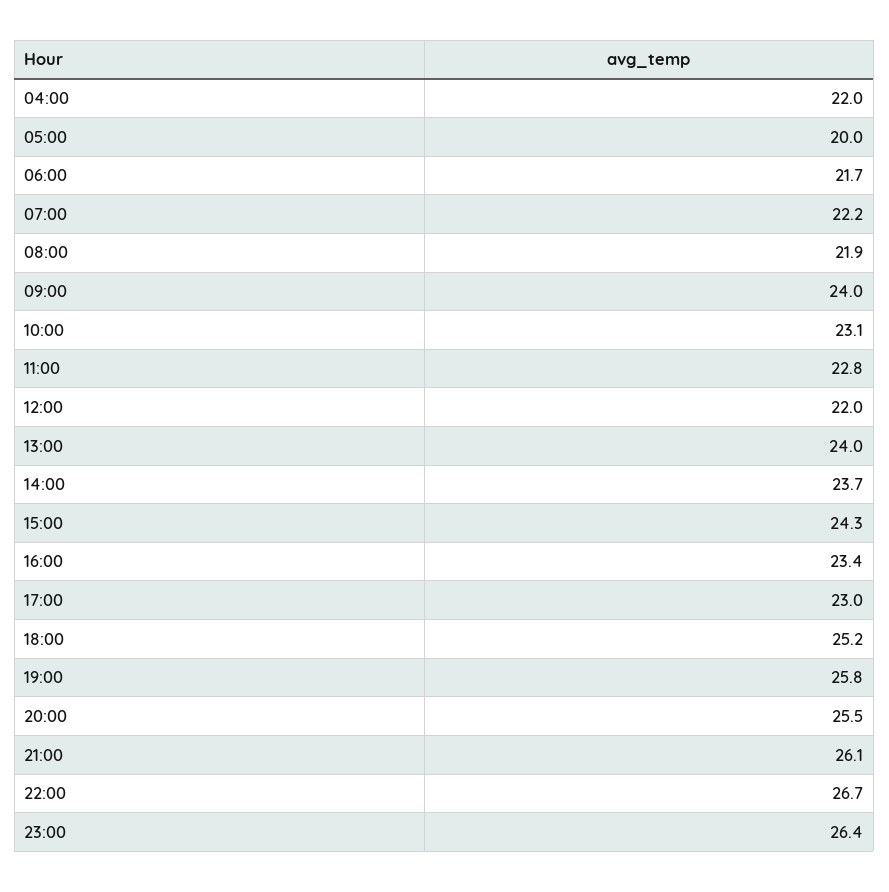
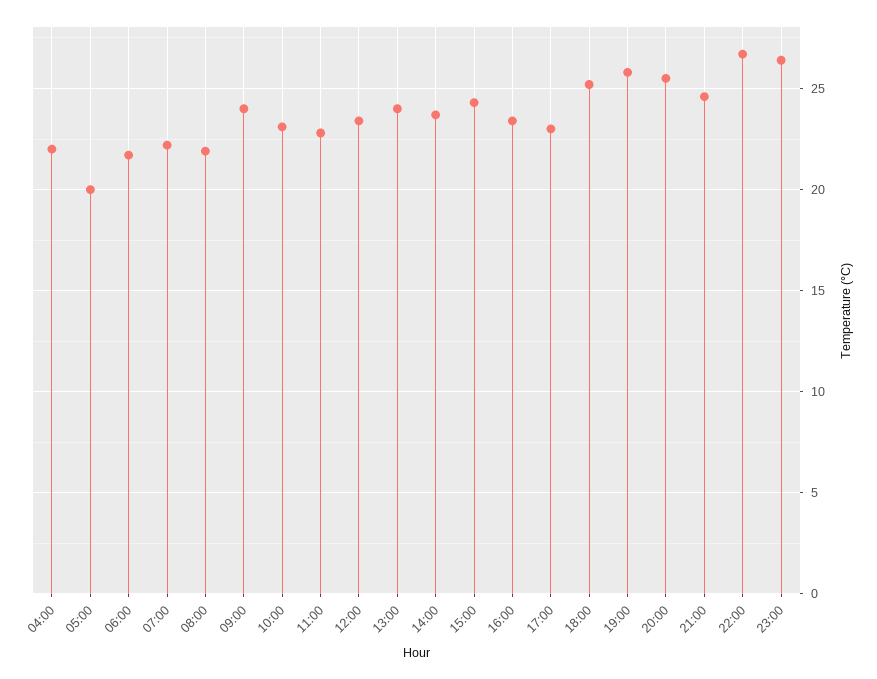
12:00: 22 -> 23.5
21:00: 26.1 -> 24.5

